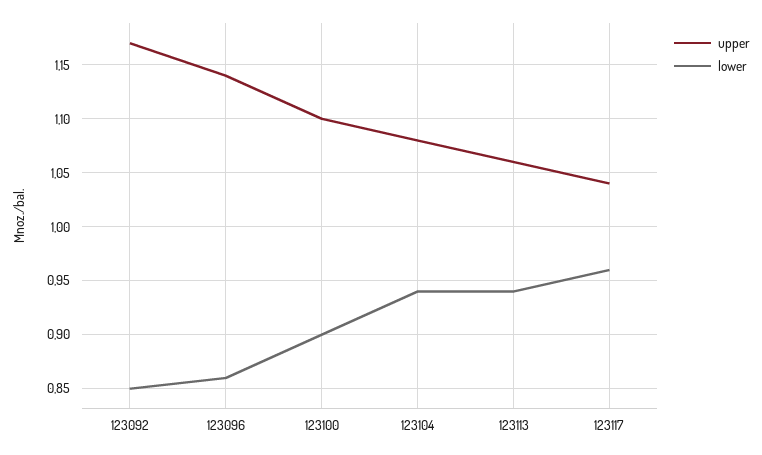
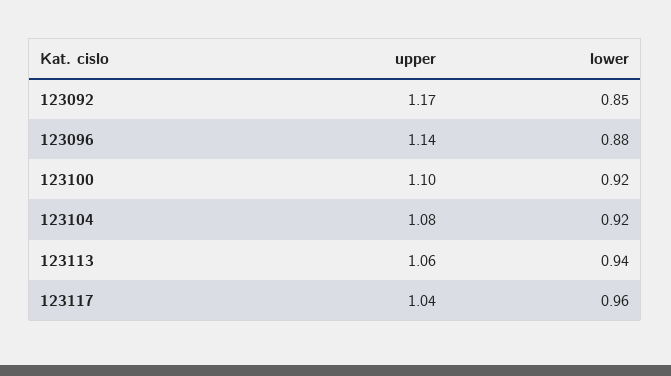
lower, 123096: 0.86 -> 0.88
lower, 123100: 0.9 -> 0.92
lower, 123104: 0.94 -> 0.92

